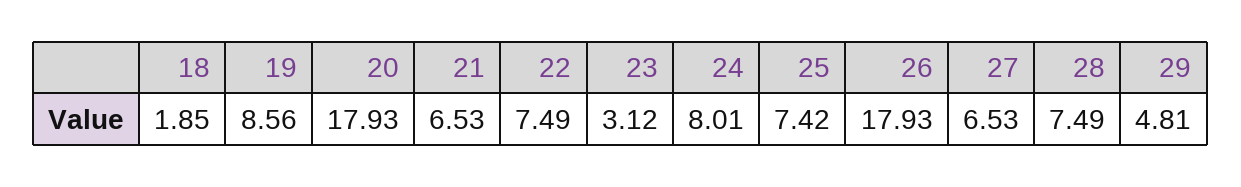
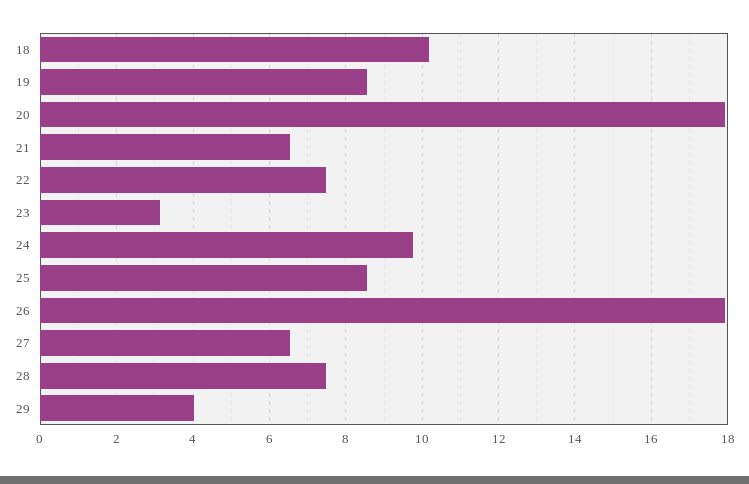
18: 1.85 -> 10.2
24: 8.01 -> 9.8
25: 7.42 -> 8.6
29: 4.81 -> 4

